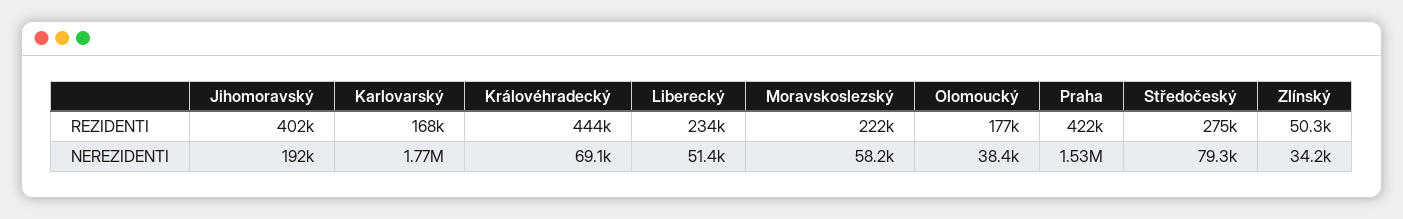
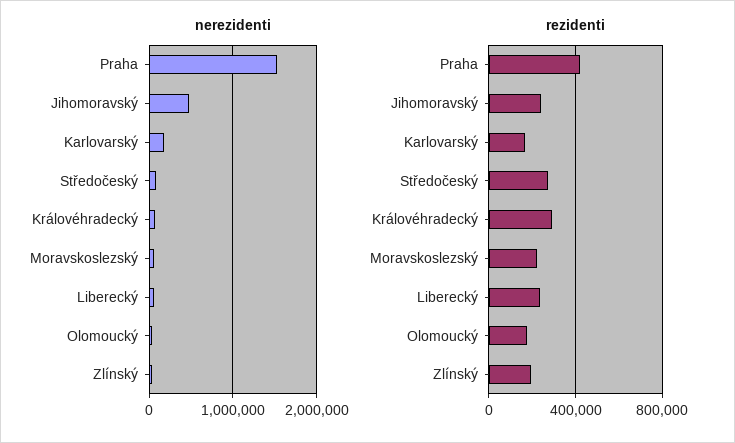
REZIDENTI, Jihomoravský: 402000 -> 250000
REZIDENTI, Královéhradecký: 444000 -> 300000
REZIDENTI, Zlínský: 50300 -> 200000
NEREZIDENTI, Jihomoravský: 192000 -> 500000
NEREZIDENTI, Karlovarský: 1770000 -> 200000

